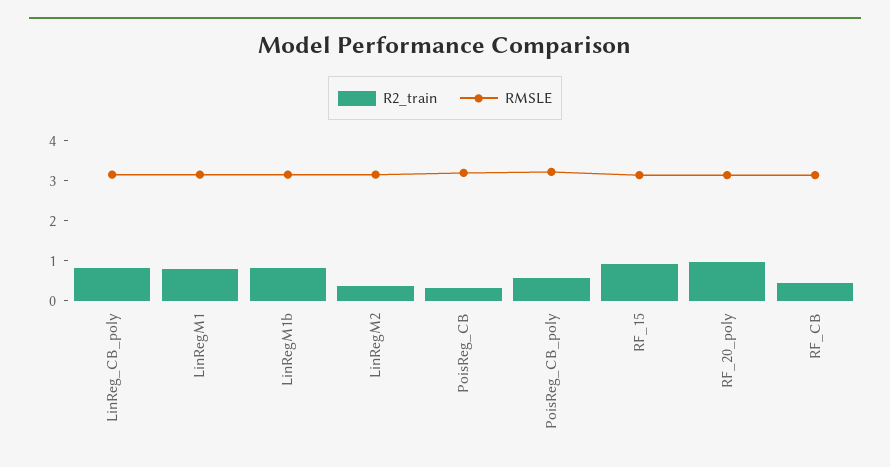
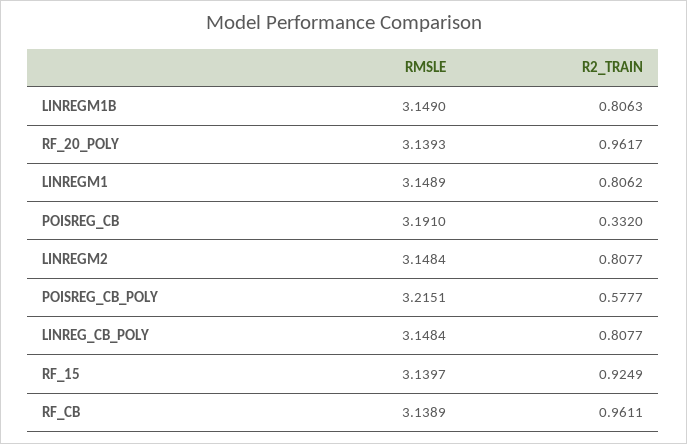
R2_train, LinRegM2: 0.4 -> 0.8077
R2_train, RF_CB: 0.4 -> 0.9611

